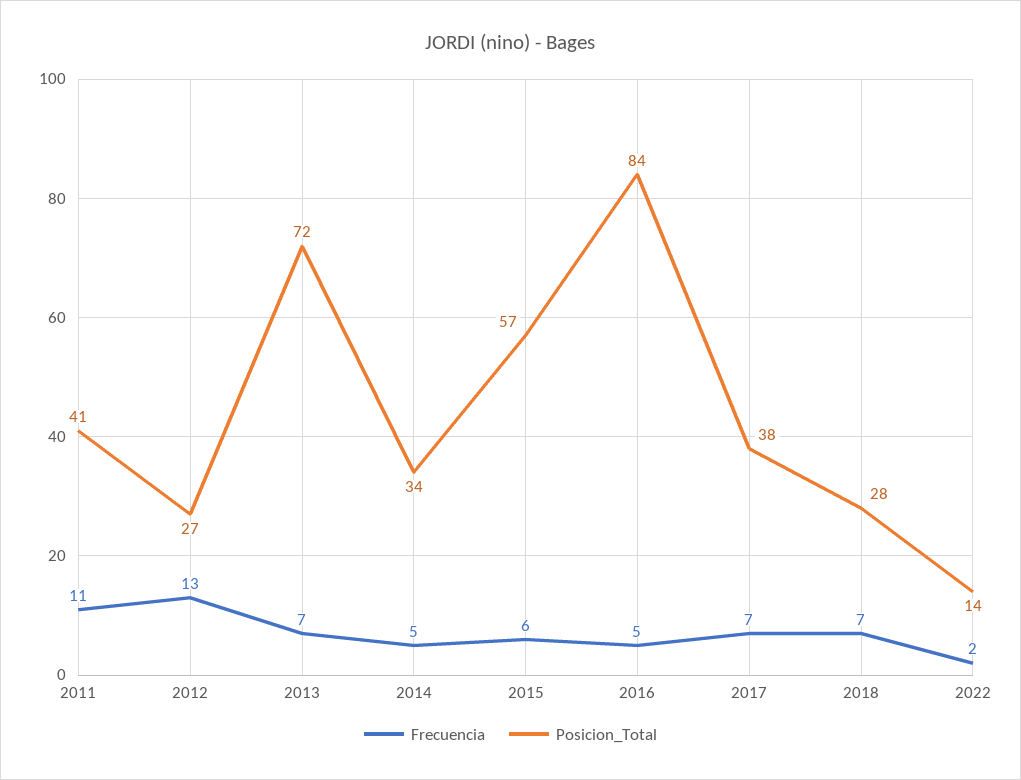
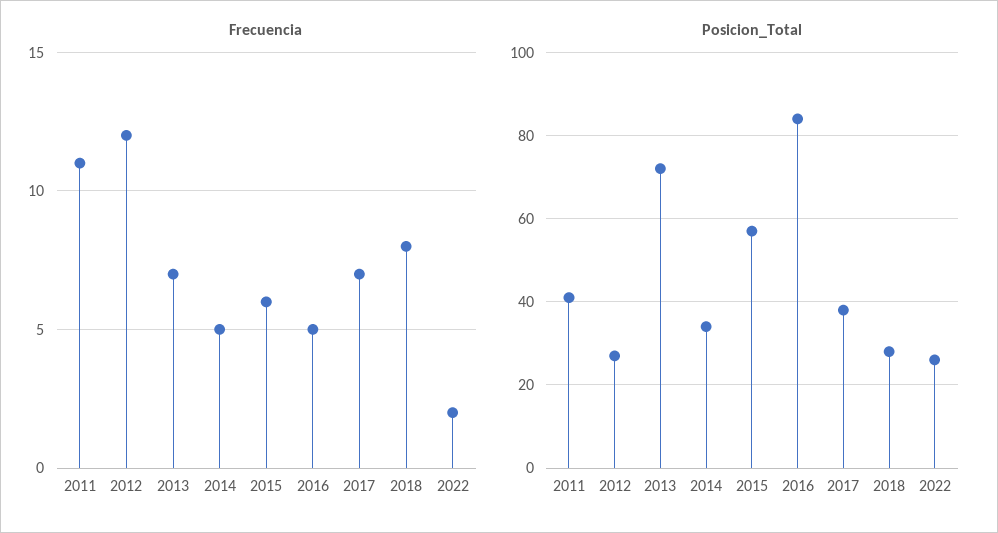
Frecuencia, 2012: 13 -> 12
Frecuencia, 2018: 7 -> 8
Posicion_Total, 2022: 14 -> 25

